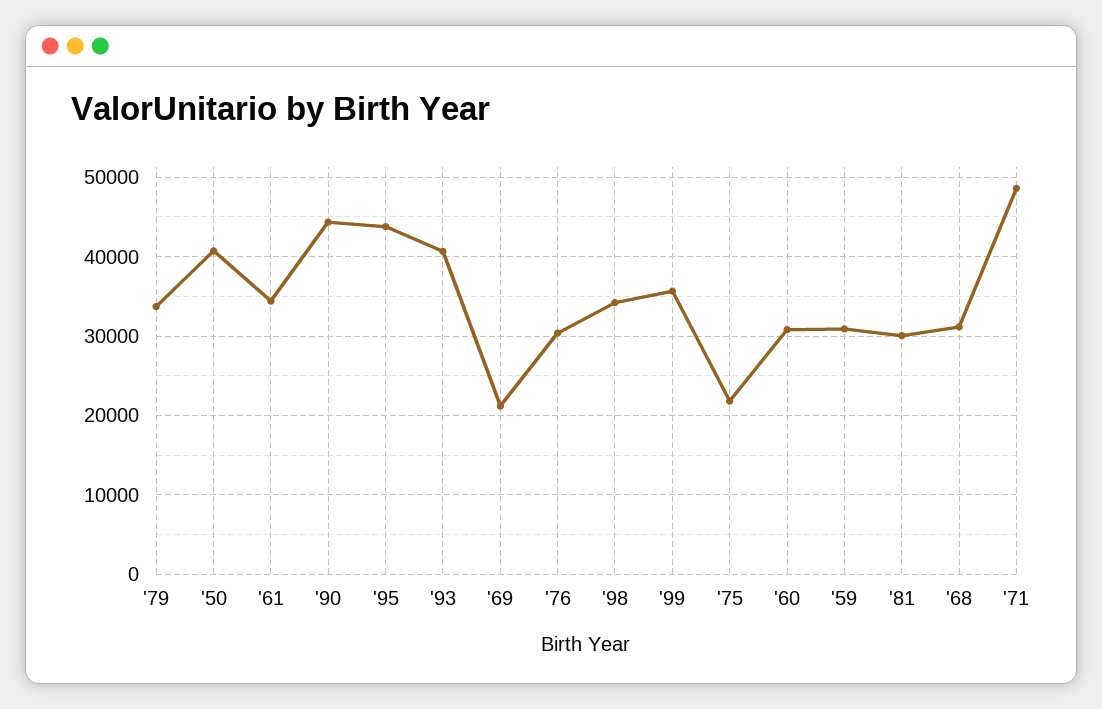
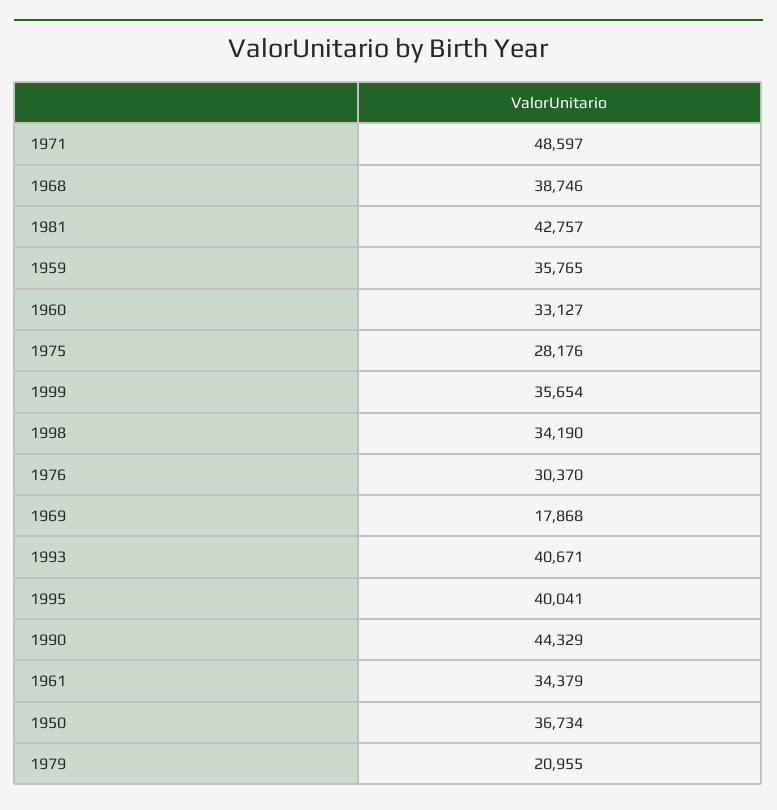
'79: 34000 -> 20955
'50: 41000 -> 36734
'95: 44000 -> 40041
'69: 21000 -> 17868
'75: 22000 -> 28176
'60: 31000 -> 33127
'59: 31000 -> 35765
'81: 30000 -> 42757
'68: 31000 -> 38746

